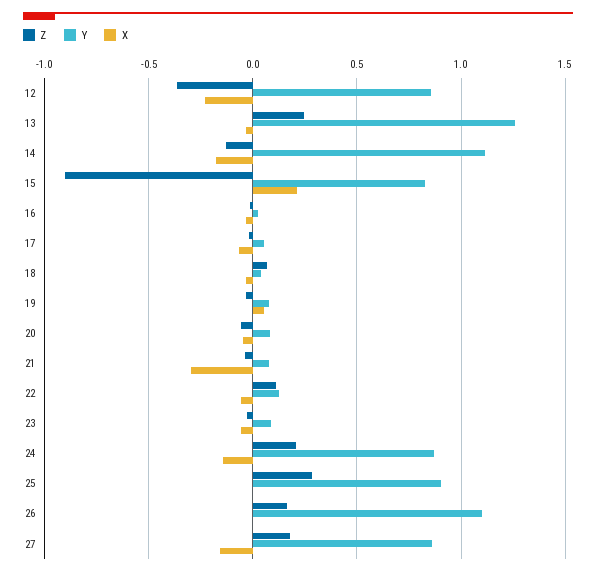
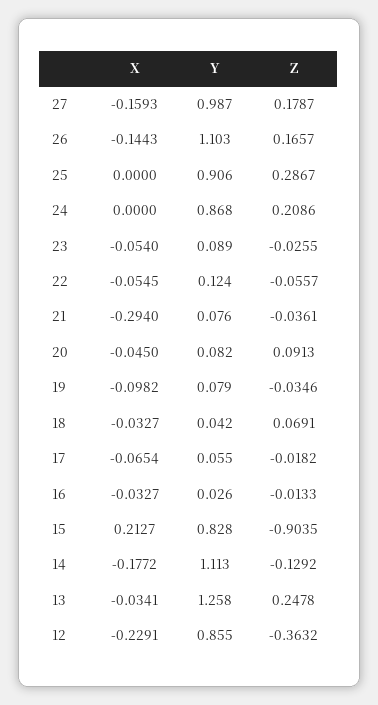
X, 19: 0.05 -> -0.0982
Z, 20: -0.05 -> 0.0913
Z, 22: 0.1 -> -0.0557
X, 24: -0.15 -> 0
X, 26: 0 -> -0.1443
Y, 27: 0.85 -> 0.987

